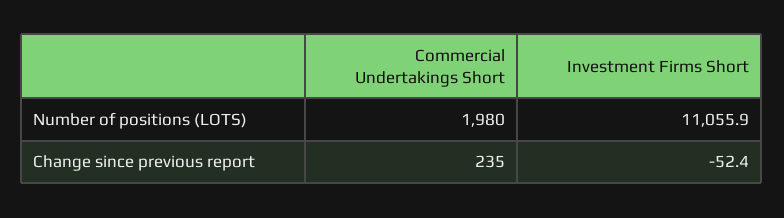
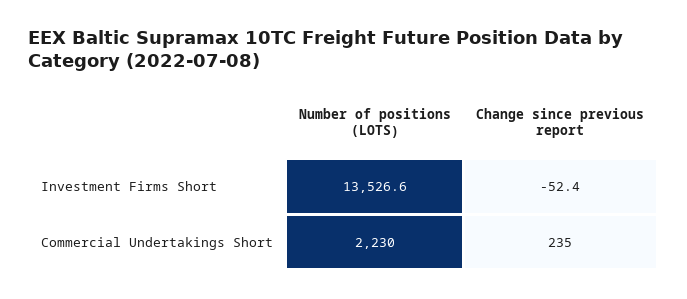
Commercial Undertakings Short, Number of positions (LOTS): 1980 -> 2230
Investment Firms Short, Number of positions (LOTS): 11055.9 -> 13526.6

